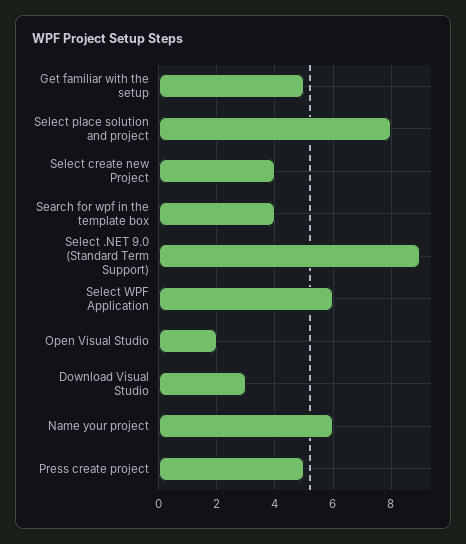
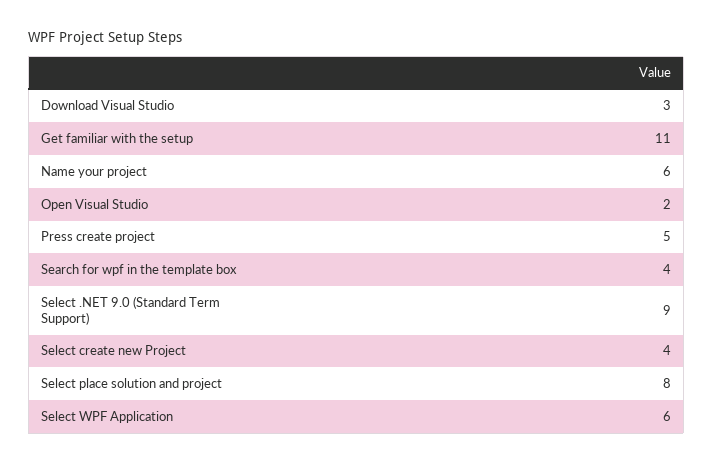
Get familiar with the setup: 5 -> 11

